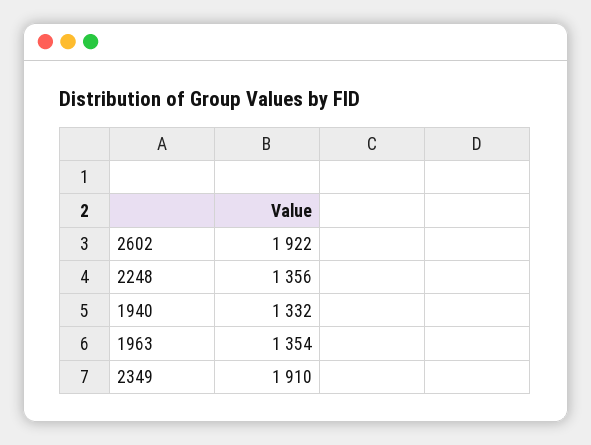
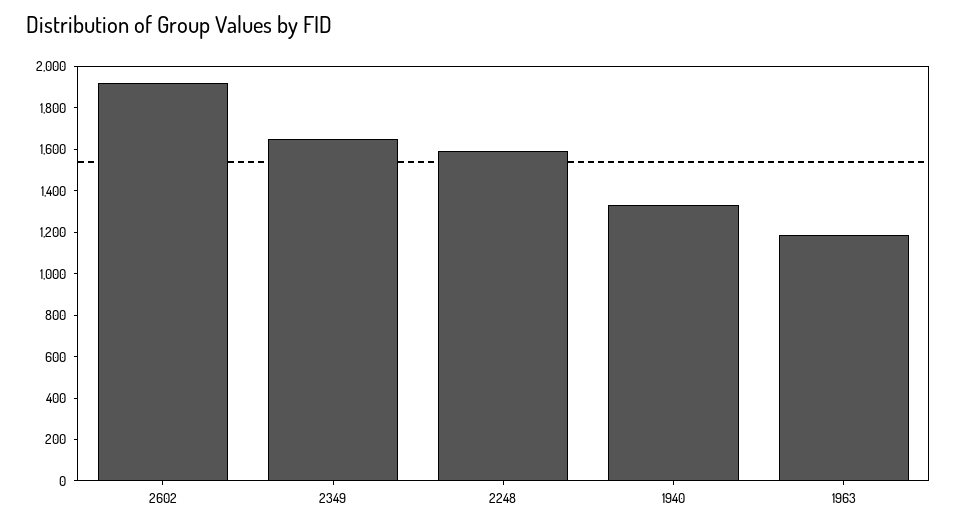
2248: 1356 -> 1600
1963: 1354 -> 1200
2349: 1910 -> 1650

